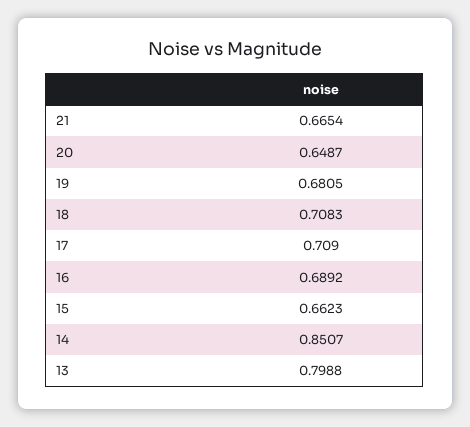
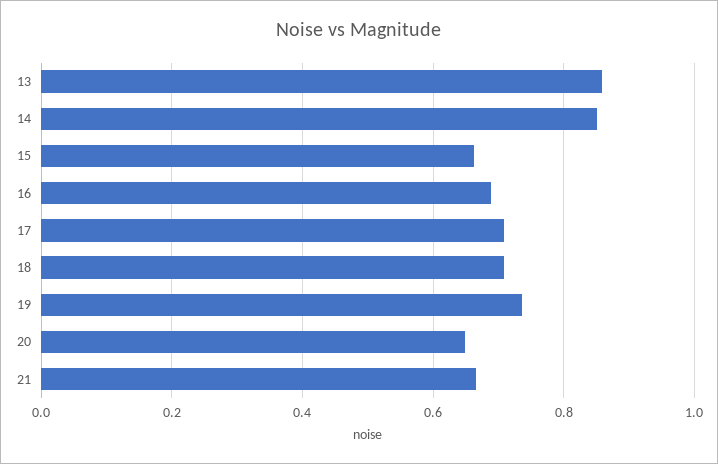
19: 0.6805 -> 0.74
13: 0.7988 -> 0.86

